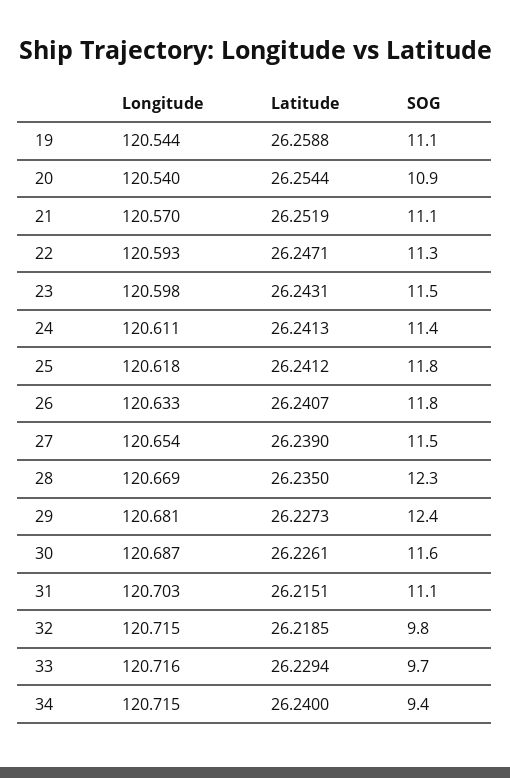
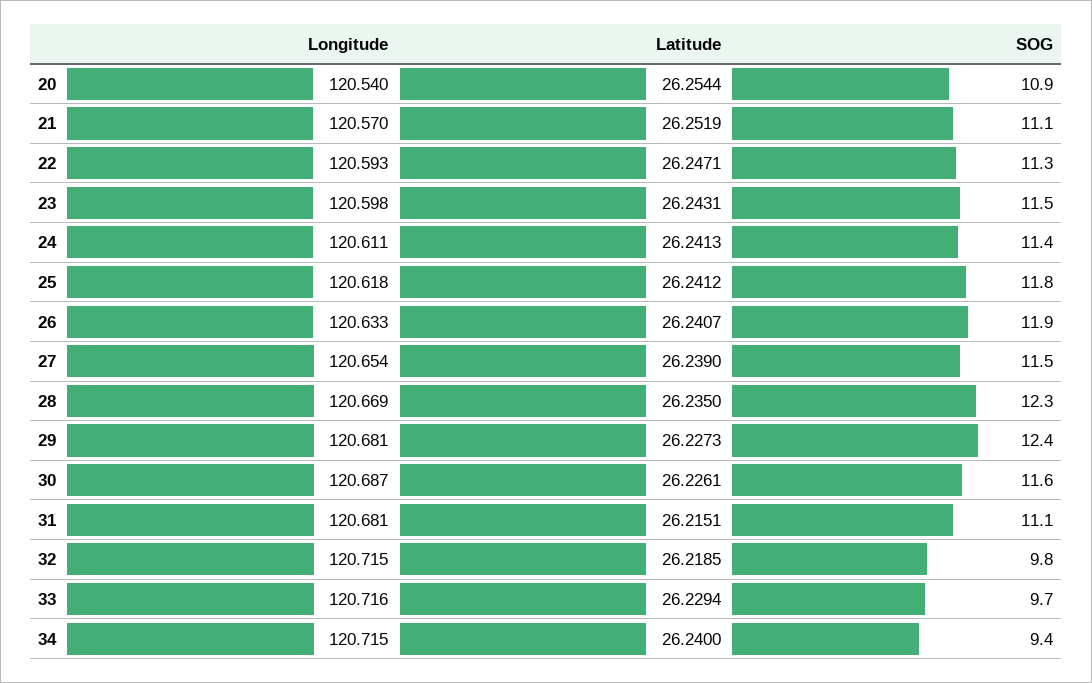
Longitude, 19: 120.544 -> none
Latitude, 19: 26.2588 -> none
SOG, 19: 11.1 -> none
SOG, 26: 11.8 -> 11.9
Longitude, 31: 120.703 -> 120.681

